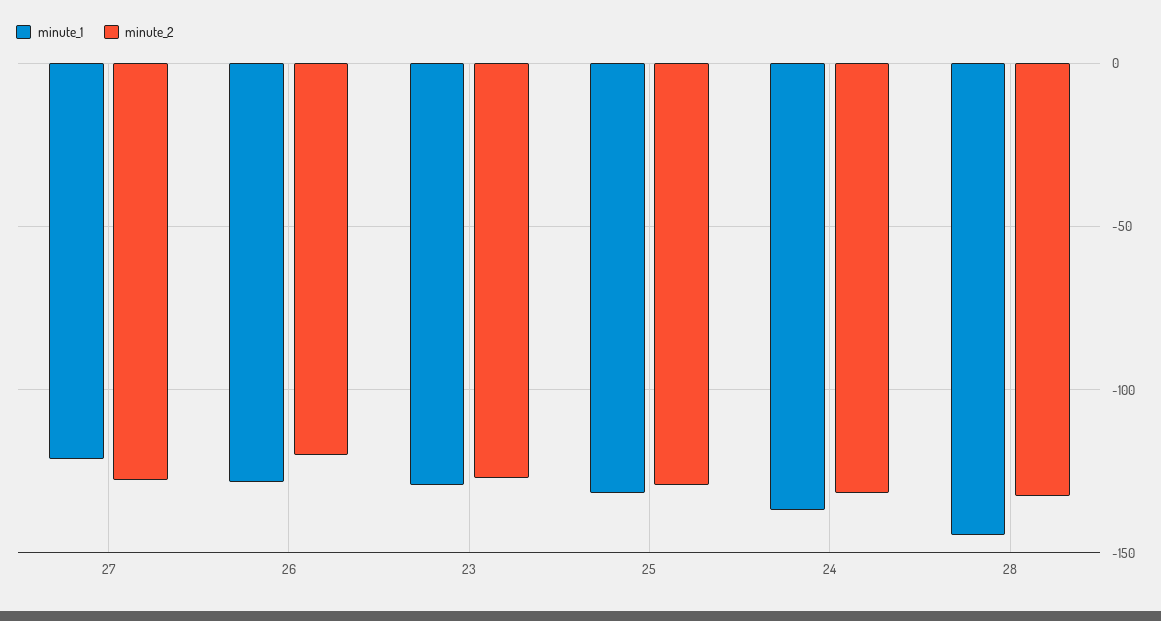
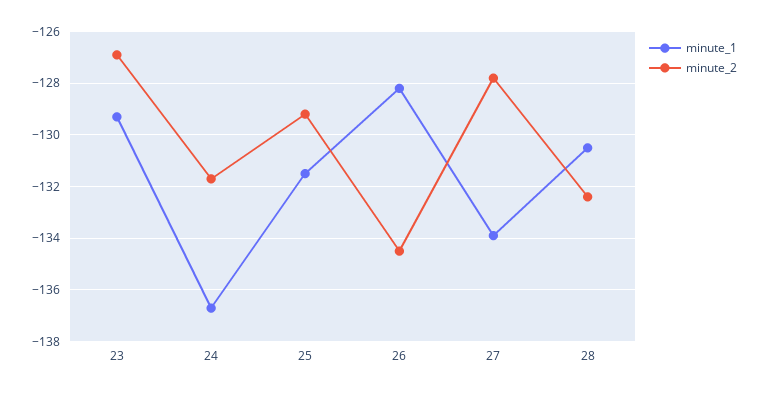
minute_1, 27: -120 -> -134
minute_2, 26: -120 -> -134.5
minute_1, 28: -145 -> -130.5

